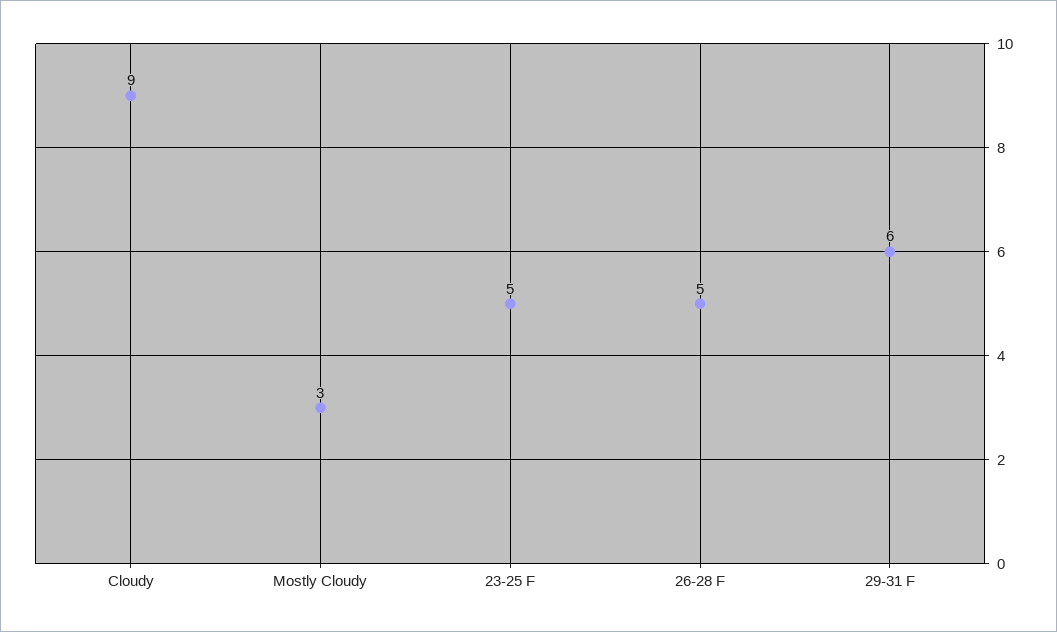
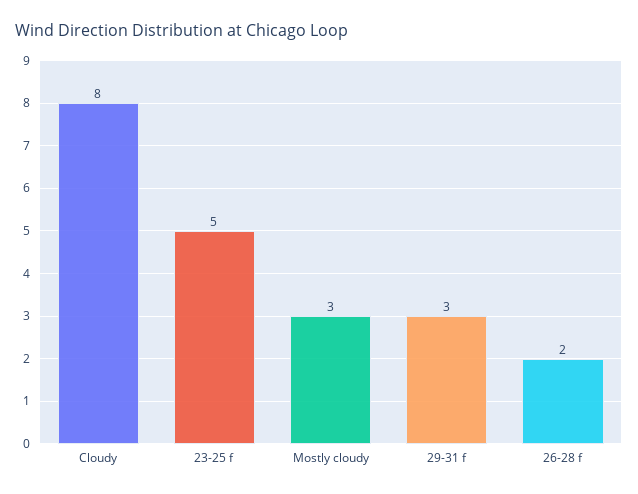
Cloudy: 9 -> 8
26-28 F: 5 -> 2
29-31 F: 6 -> 3

